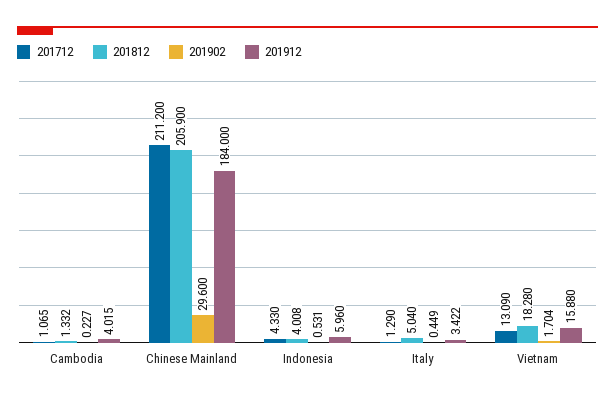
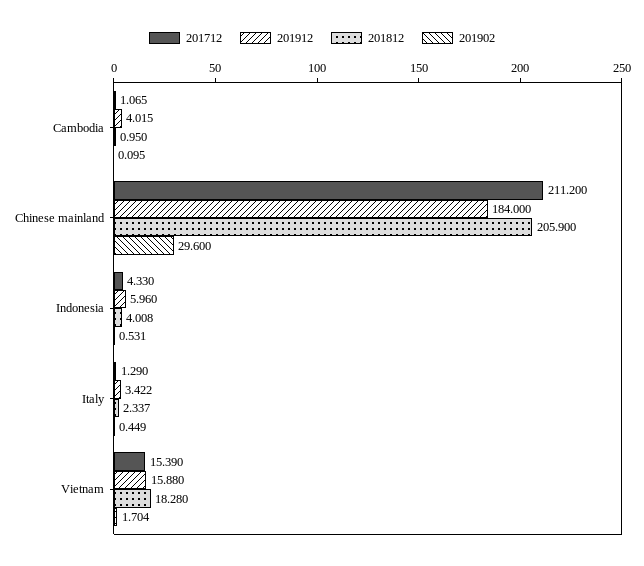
201812, Cambodia: 1.332 -> 0.95
201902, Cambodia: 0.227 -> 0.095
201812, Italy: 5.04 -> 2.337
201712, Vietnam: 13.09 -> 15.39

